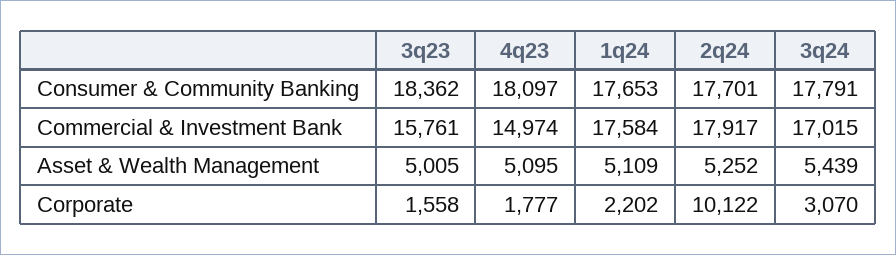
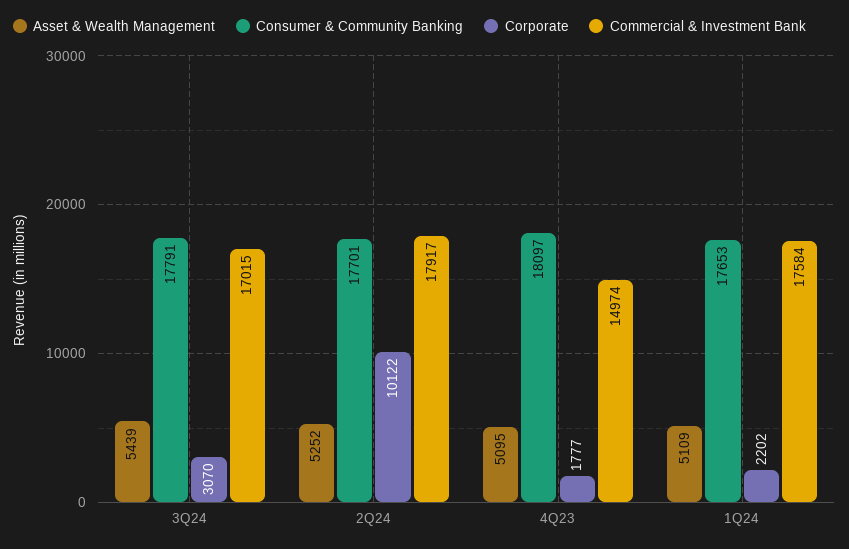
Consumer & Community Banking, 3q23: 18362 -> none
Commercial & Investment Bank, 3q23: 15761 -> none
Asset & Wealth Management, 3q23: 5005 -> none
Corporate, 3q23: 1558 -> none

